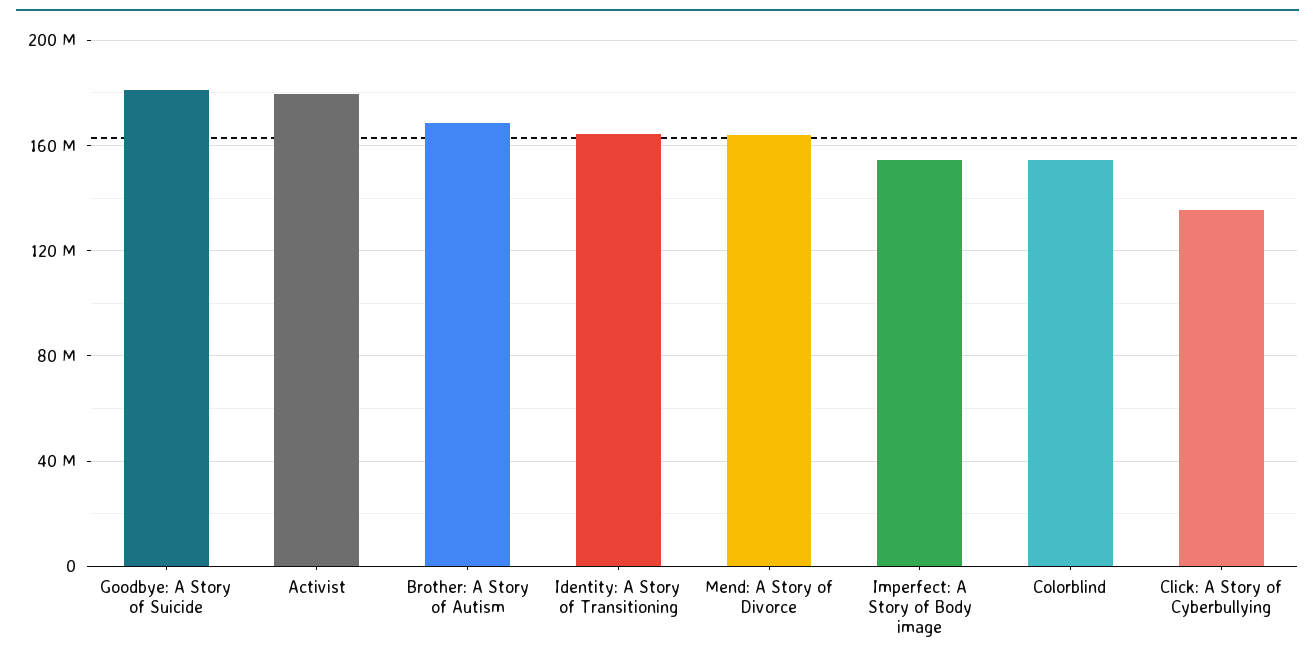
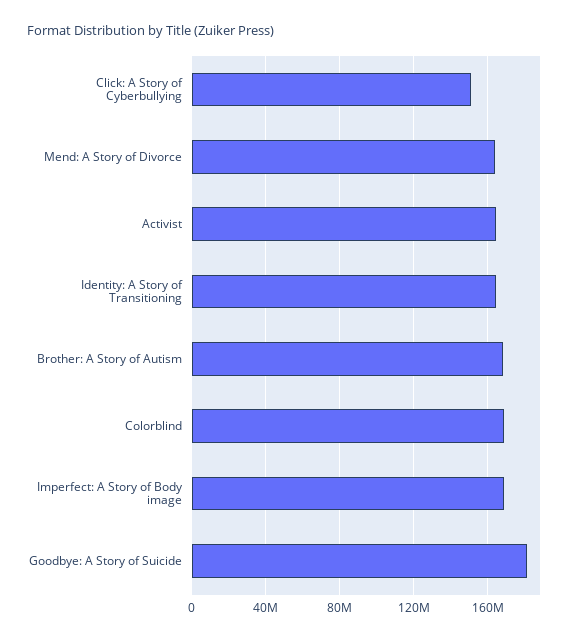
Activist: 180000000 -> 165000000
Imperfect: A Story of Body image: 155000000 -> 170000000
Colorblind: 155000000 -> 170000000
Click: A Story of Cyberbullying: 135000000 -> 150000000

